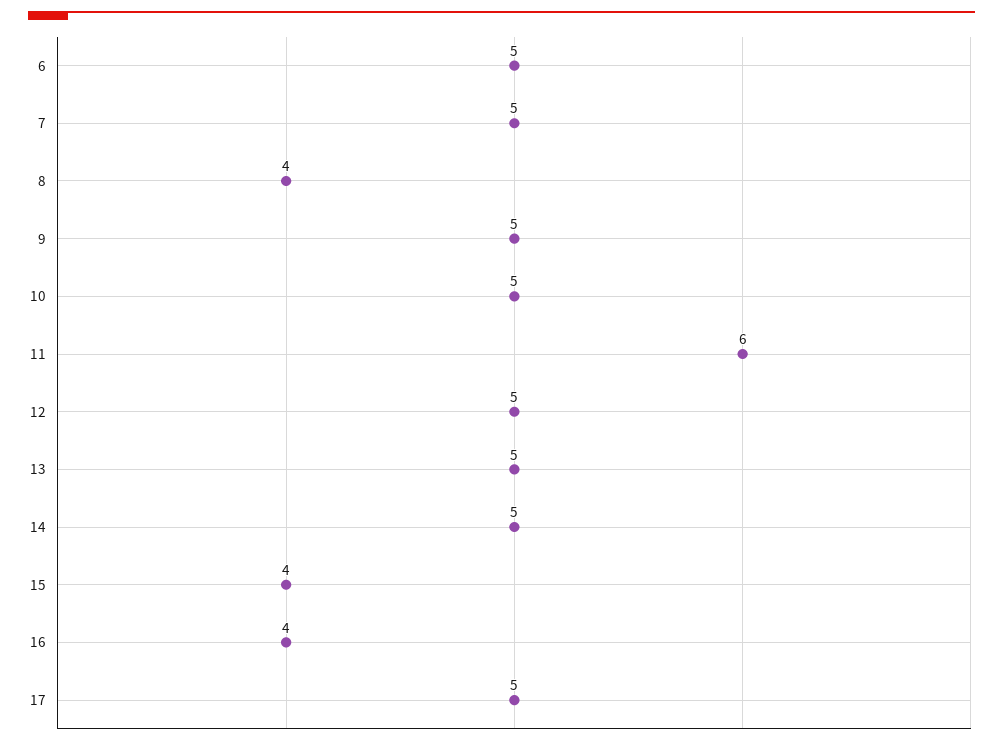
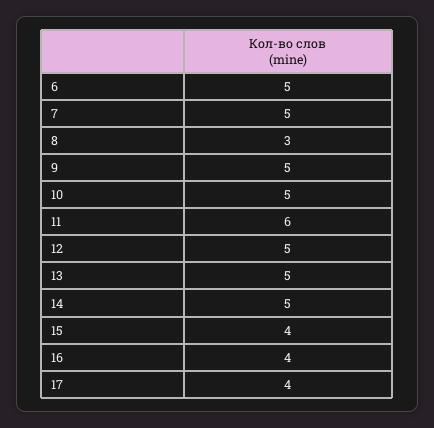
8: 4 -> 3
17: 5 -> 4

